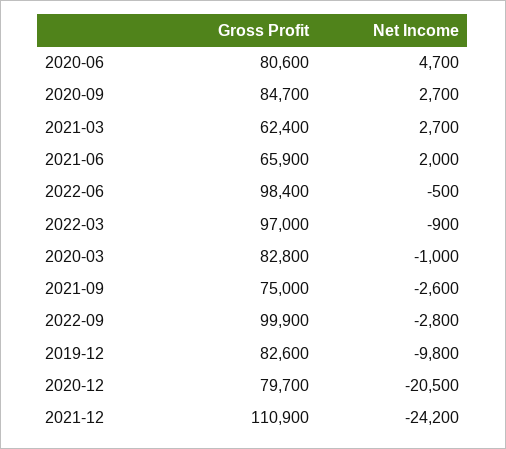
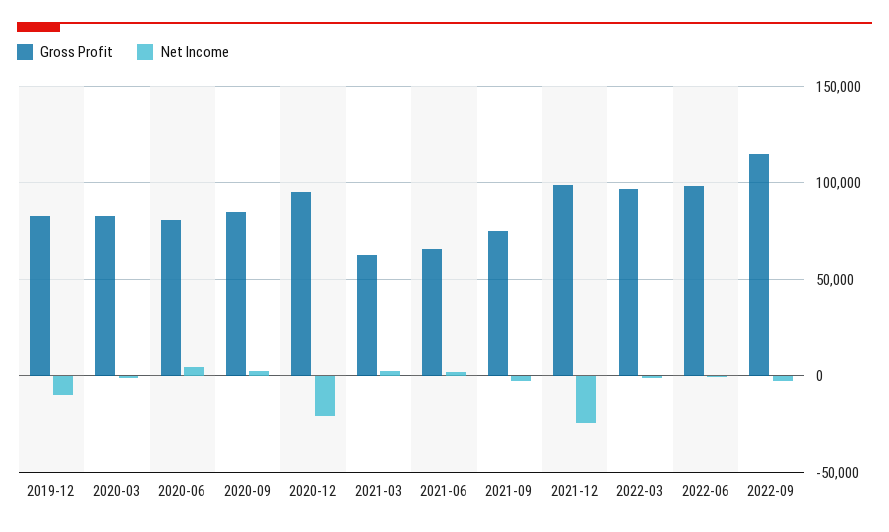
Gross Profit, 2022-09: 99900 -> 115000
Gross Profit, 2020-12: 79700 -> 95000
Gross Profit, 2021-12: 110900 -> 100000

